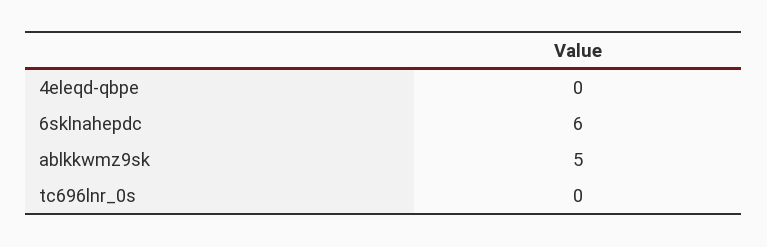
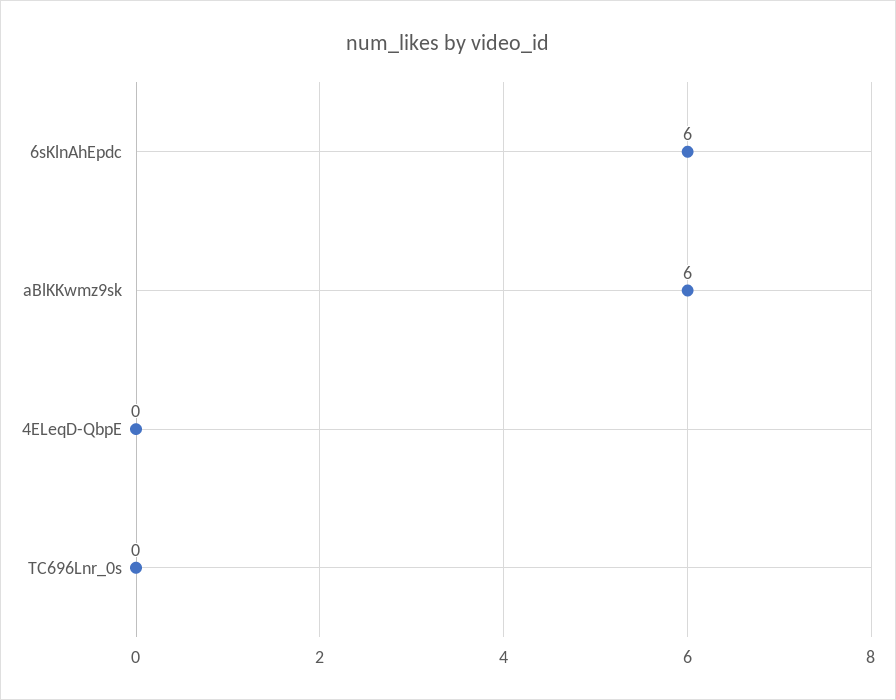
ablkkwmz9sk: 5 -> 6

